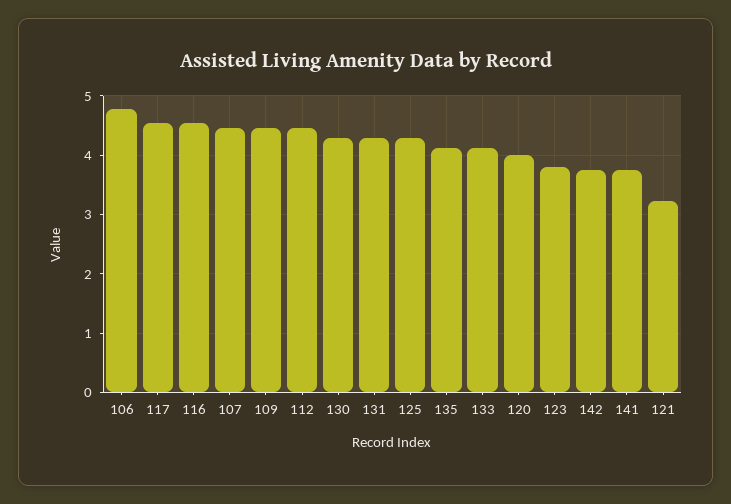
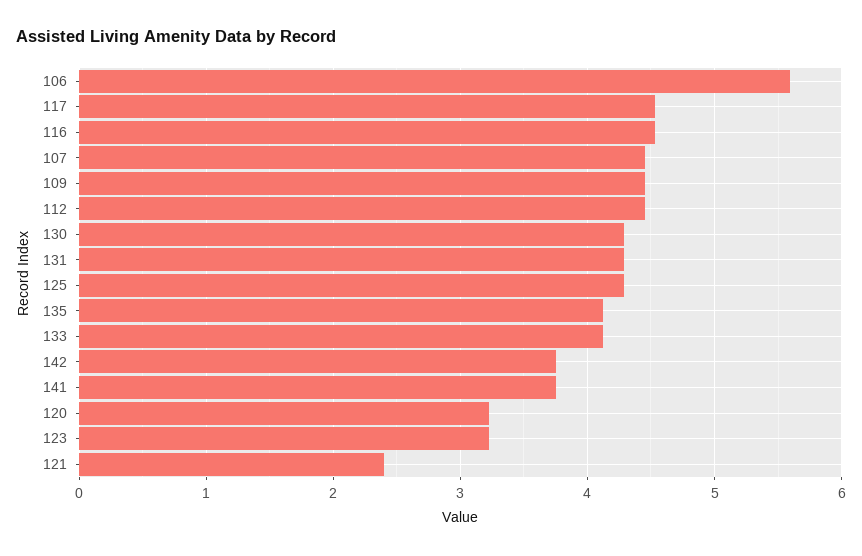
106: 4.8 -> 5.6
120: 4 -> 3.2
123: 3.8 -> 3.2
121: 3.2 -> 2.4

